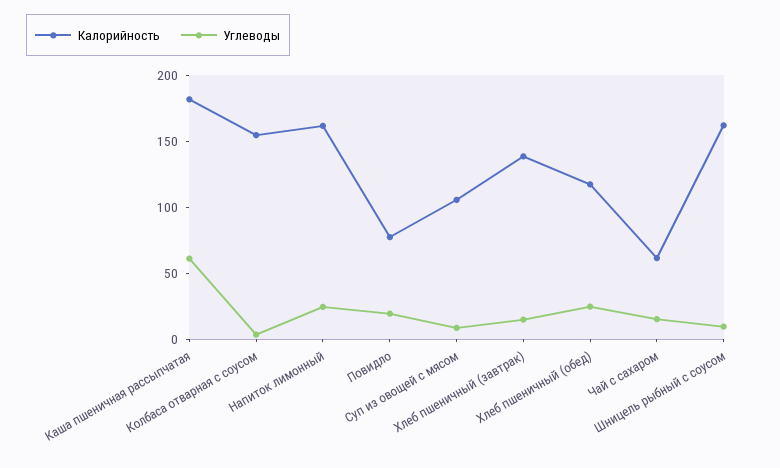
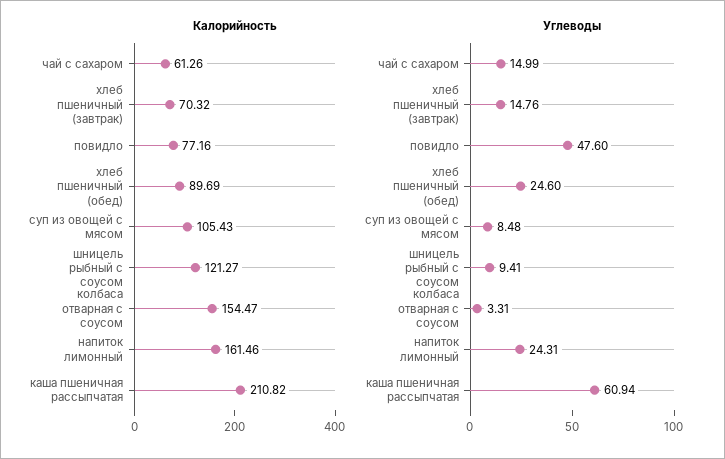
Калорийность, Каша пшеничная рассыпчатая: 180 -> 210.82
Углеводы, Повидло: 20 -> 47.6
Калорийность, Хлеб пшеничный (завтрак): 140 -> 70.32
Калорийность, Хлеб пшеничный (обед): 120 -> 89.69
Калорийность, Шницель рыбный с соусом: 160 -> 121.27

